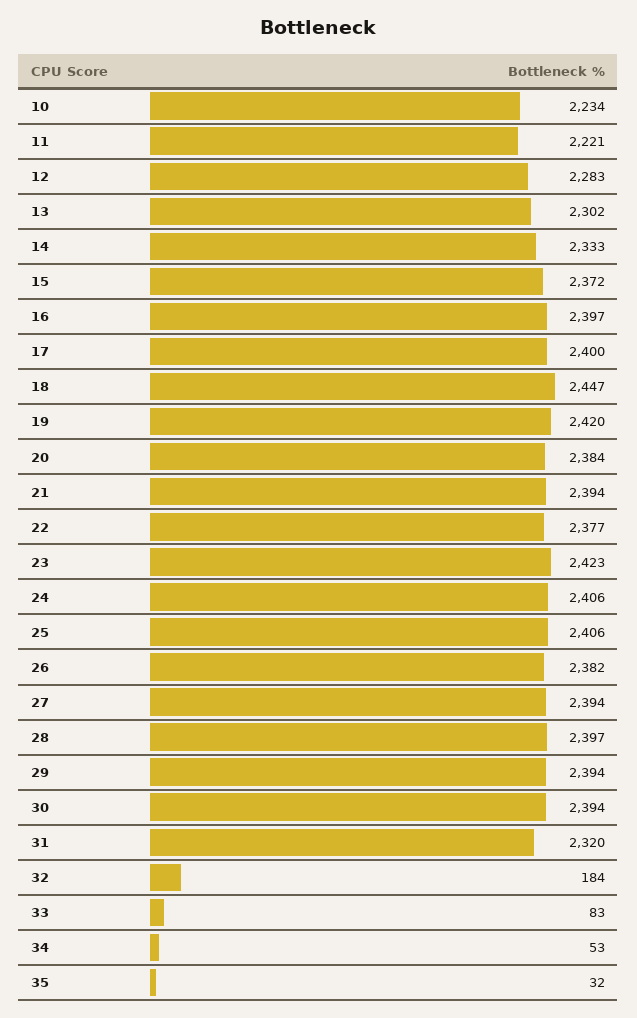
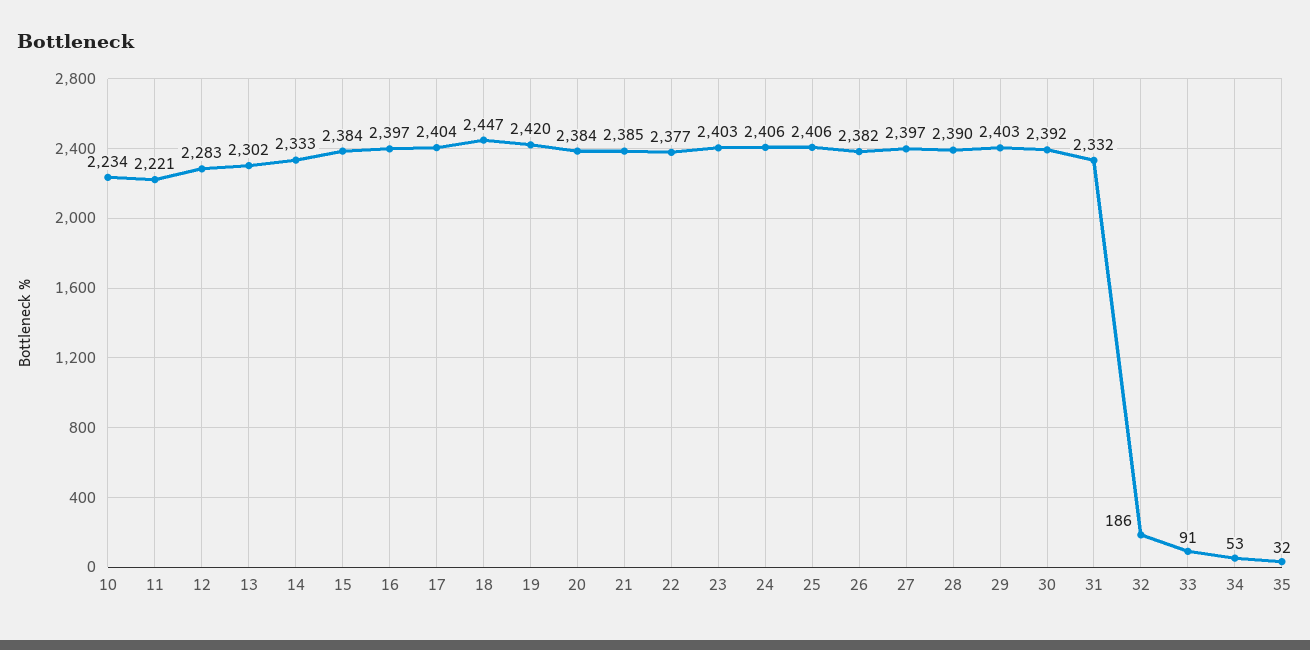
15: 2372 -> 2384
17: 2400 -> 2404
21: 2394 -> 2385
23: 2423 -> 2403
27: 2394 -> 2397
28: 2397 -> 2390
29: 2394 -> 2403
30: 2394 -> 2392
31: 2320 -> 2332
32: 184 -> 186
33: 83 -> 91

